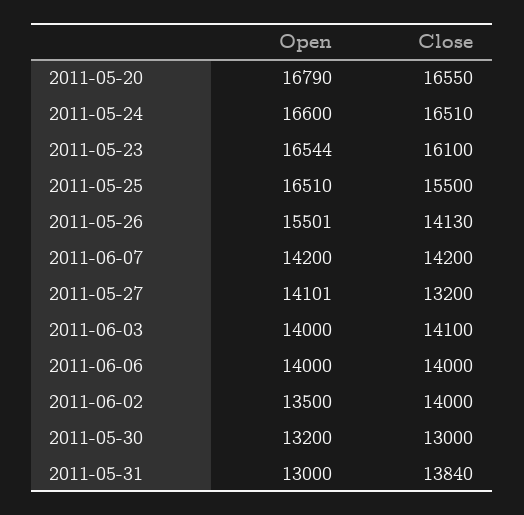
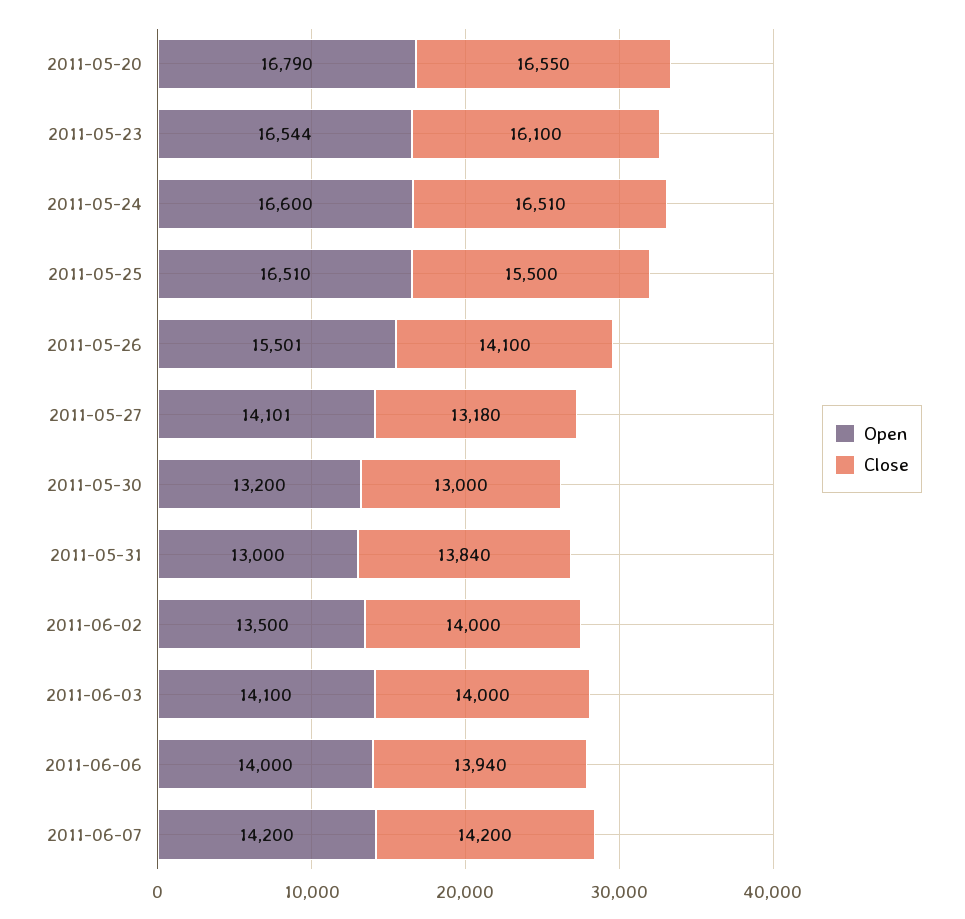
Close, 2011-05-26: 14130 -> 14100
Close, 2011-05-27: 13200 -> 13180
Open, 2011-06-03: 14000 -> 14100
Close, 2011-06-03: 14100 -> 14000
Close, 2011-06-06: 14000 -> 13940

